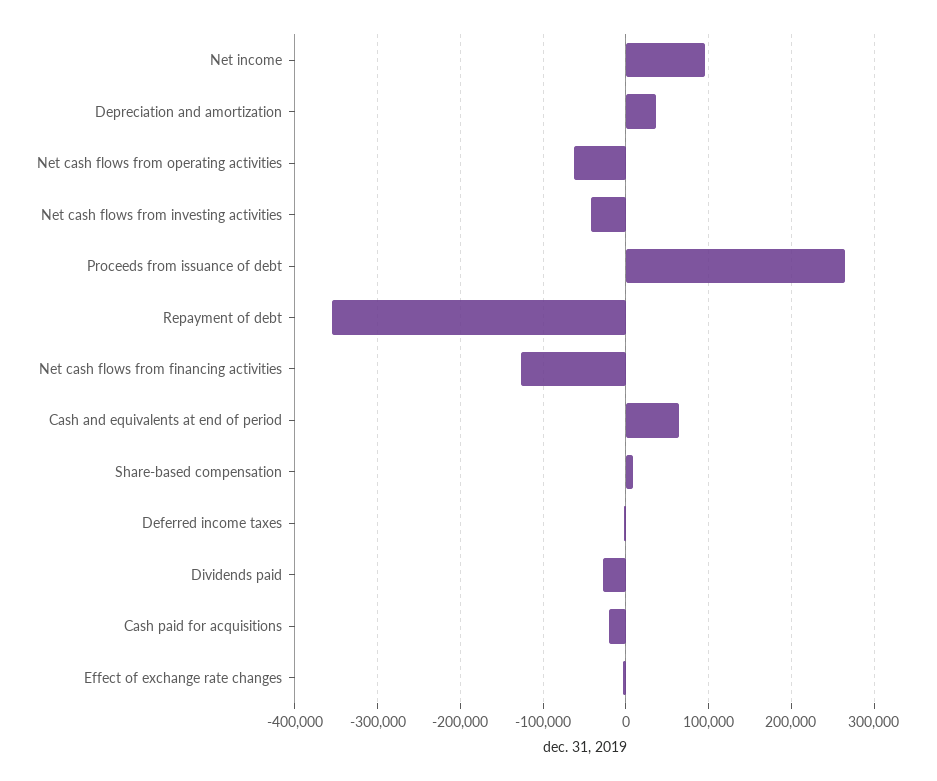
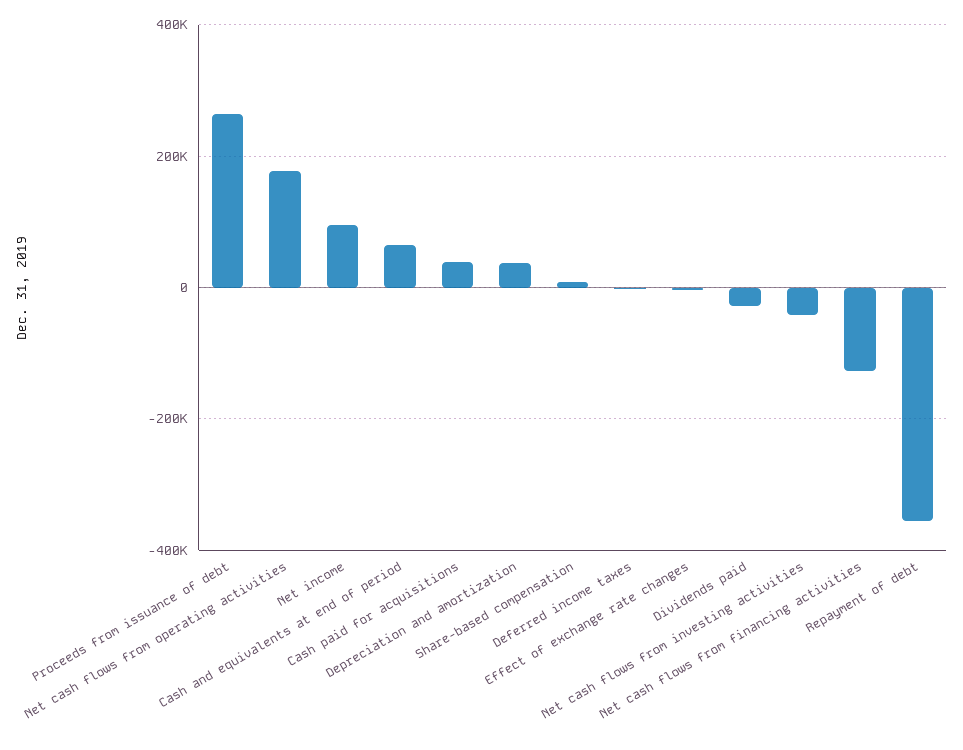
Net cash flows from operating activities: -60000 -> 180000
Cash paid for acquisitions: -20000 -> 40000

